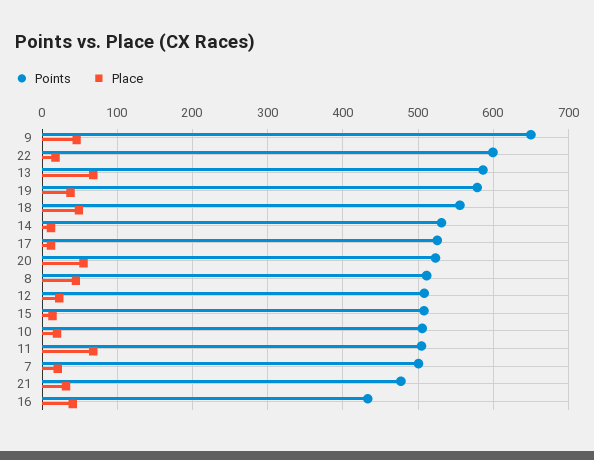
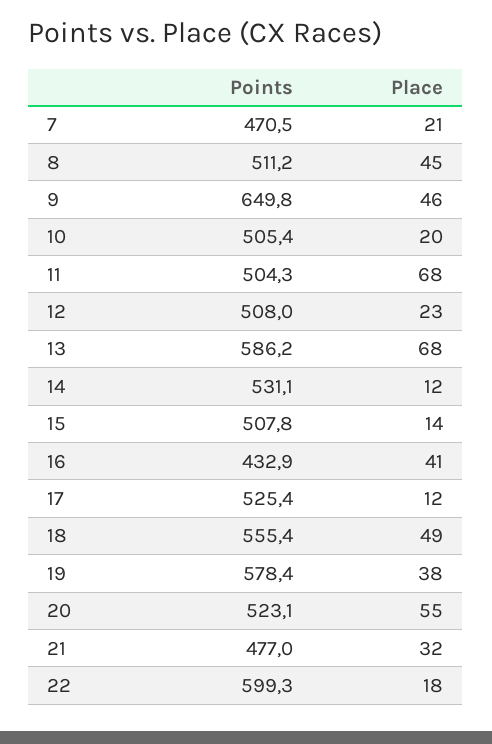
Points, 7: 500 -> 470.5

